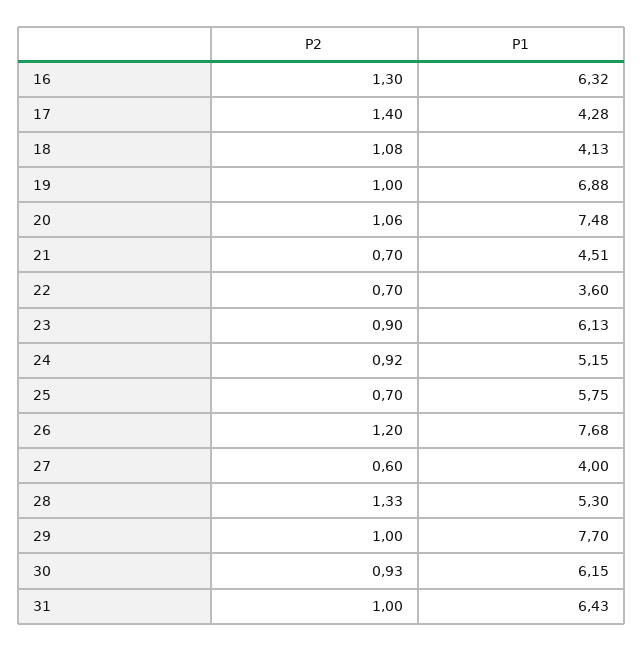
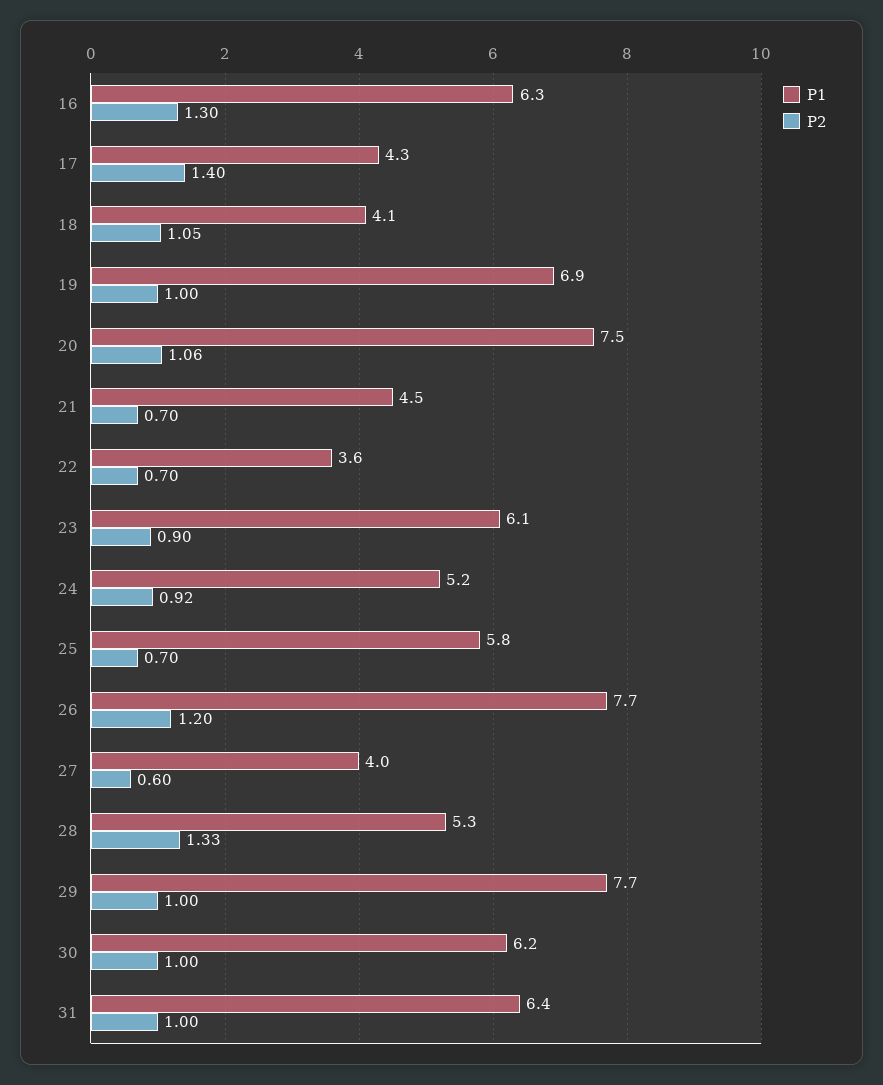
P2, 18: 1.08 -> 1.05
P2, 30: 0.93 -> 1

